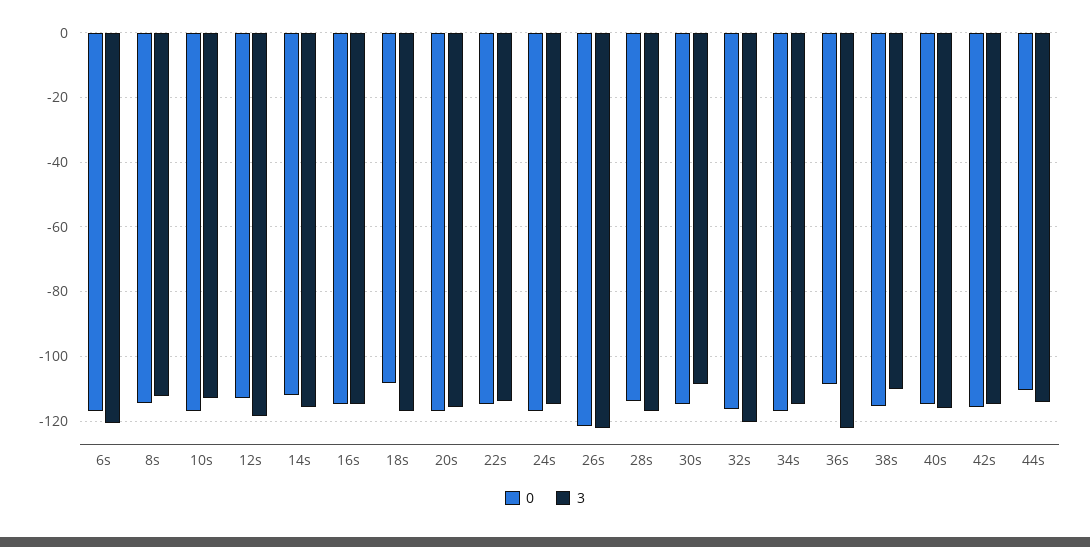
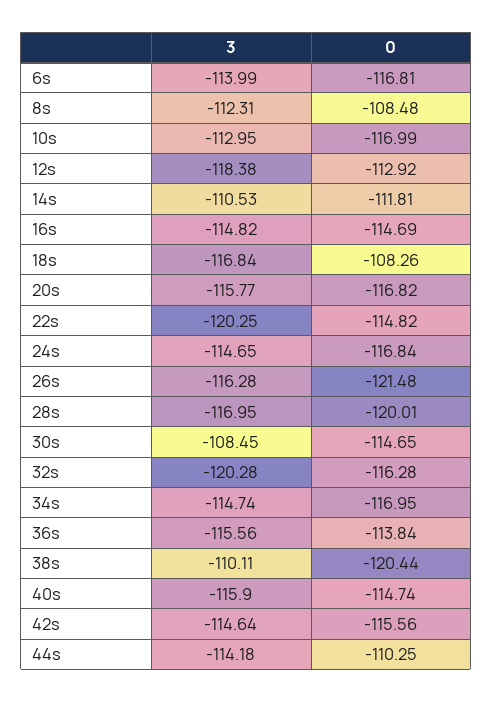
3, 6s: -120 -> -113.99
0, 8s: -114 -> -108.48
3, 14s: -116 -> -110.53
3, 22s: -114 -> -120.25
3, 26s: -122 -> -116.28
0, 28s: -114 -> -120.01
0, 36s: -108 -> -113.84
3, 36s: -122 -> -115.56
0, 38s: -116 -> -120.44

